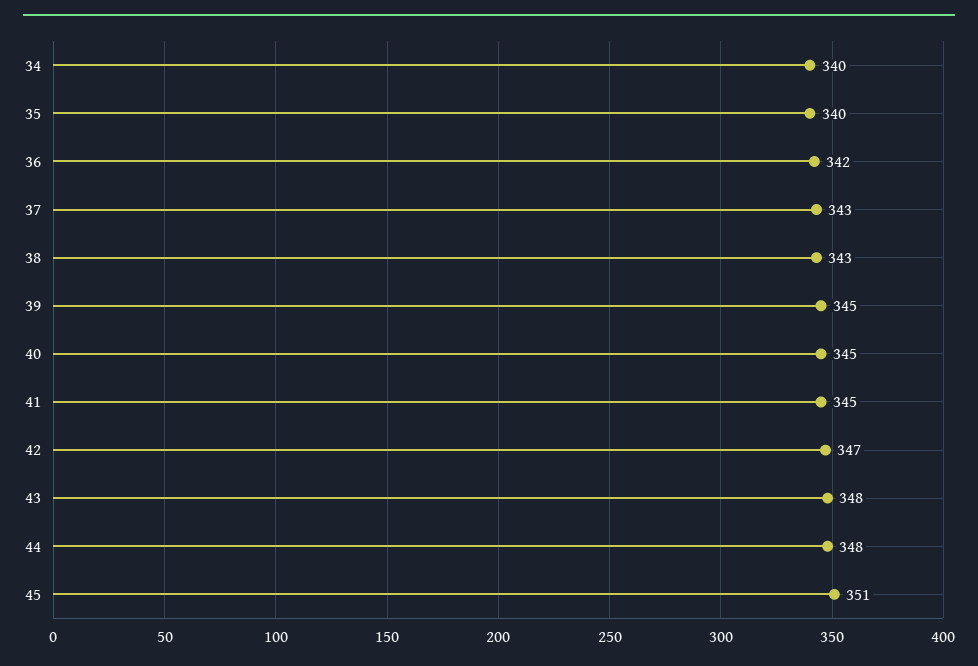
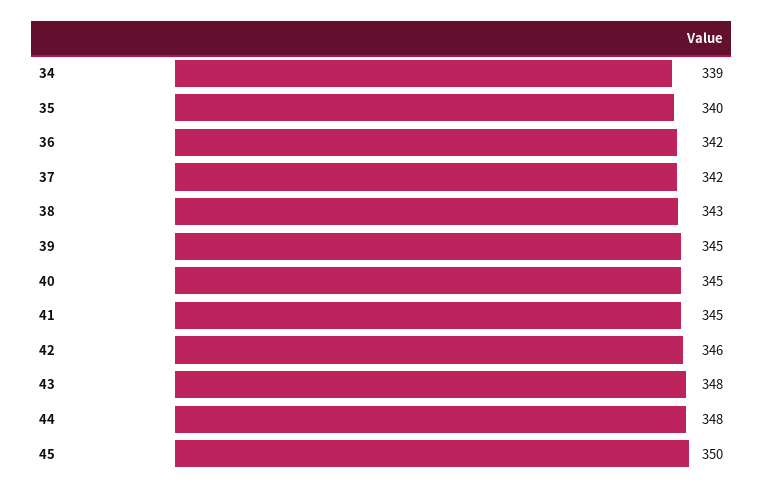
34: 340 -> 339
37: 343 -> 342
42: 347 -> 346
45: 351 -> 350

